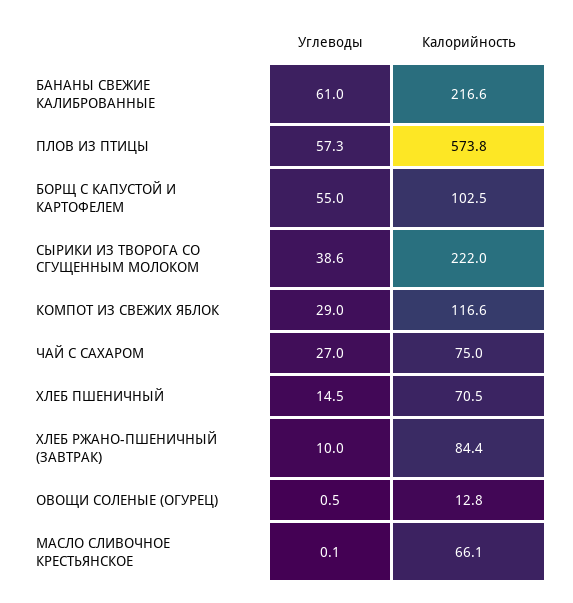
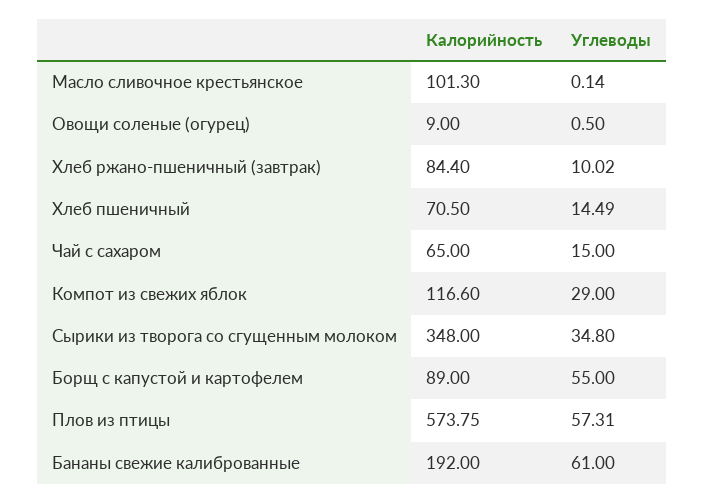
Калорийность, БАНАНЫ СВЕЖИЕ КАЛИБРОВАННЫЕ: 216.6 -> 192
Калорийность, БОРЩ С КАПУСТОЙ И КАРТОФЕЛЕМ: 102.5 -> 89
Углеводы, СЫРИКИ ИЗ ТВОРОГА СО СГУЩЕННЫМ МОЛОКОМ: 38.6 -> 34.8
Калорийность, СЫРИКИ ИЗ ТВОРОГА СО СГУЩЕННЫМ МОЛОКОМ: 222 -> 348
Углеводы, ЧАЙ С САХАРОМ: 27 -> 15
Калорийность, ЧАЙ С САХАРОМ: 75 -> 65
Калорийность, ОВОЩИ СОЛЕНЫЕ (ОГУРЕЦ): 12.8 -> 9
Калорийность, МАСЛО СЛИВОЧНОЕ КРЕСТЬЯНСКОЕ: 66.1 -> 101.3

